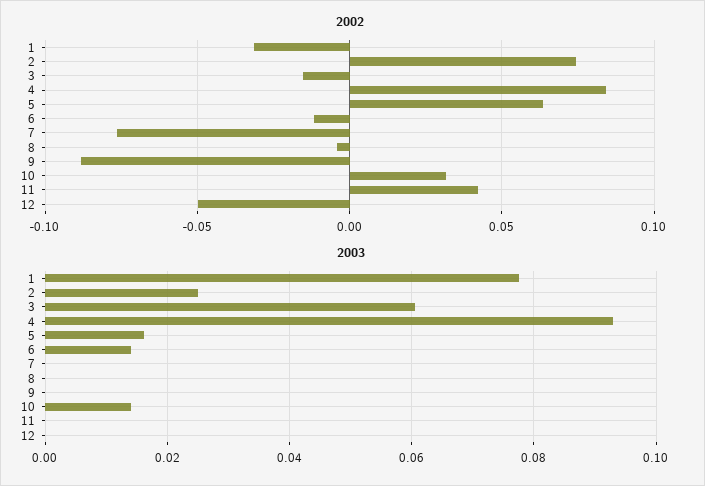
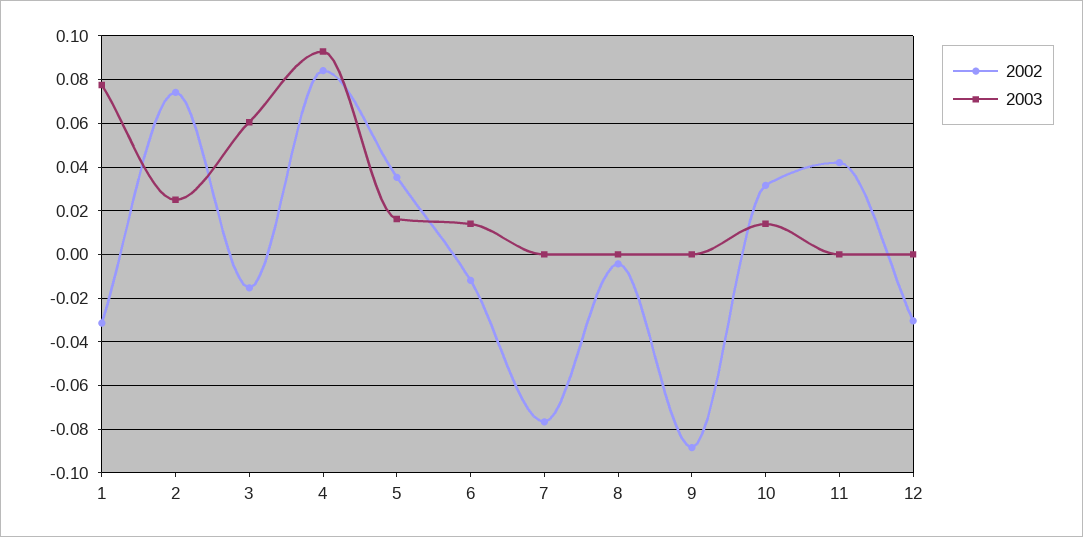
2002, 5: 0.065 -> 0.035
2002, 12: -0.05 -> -0.03

